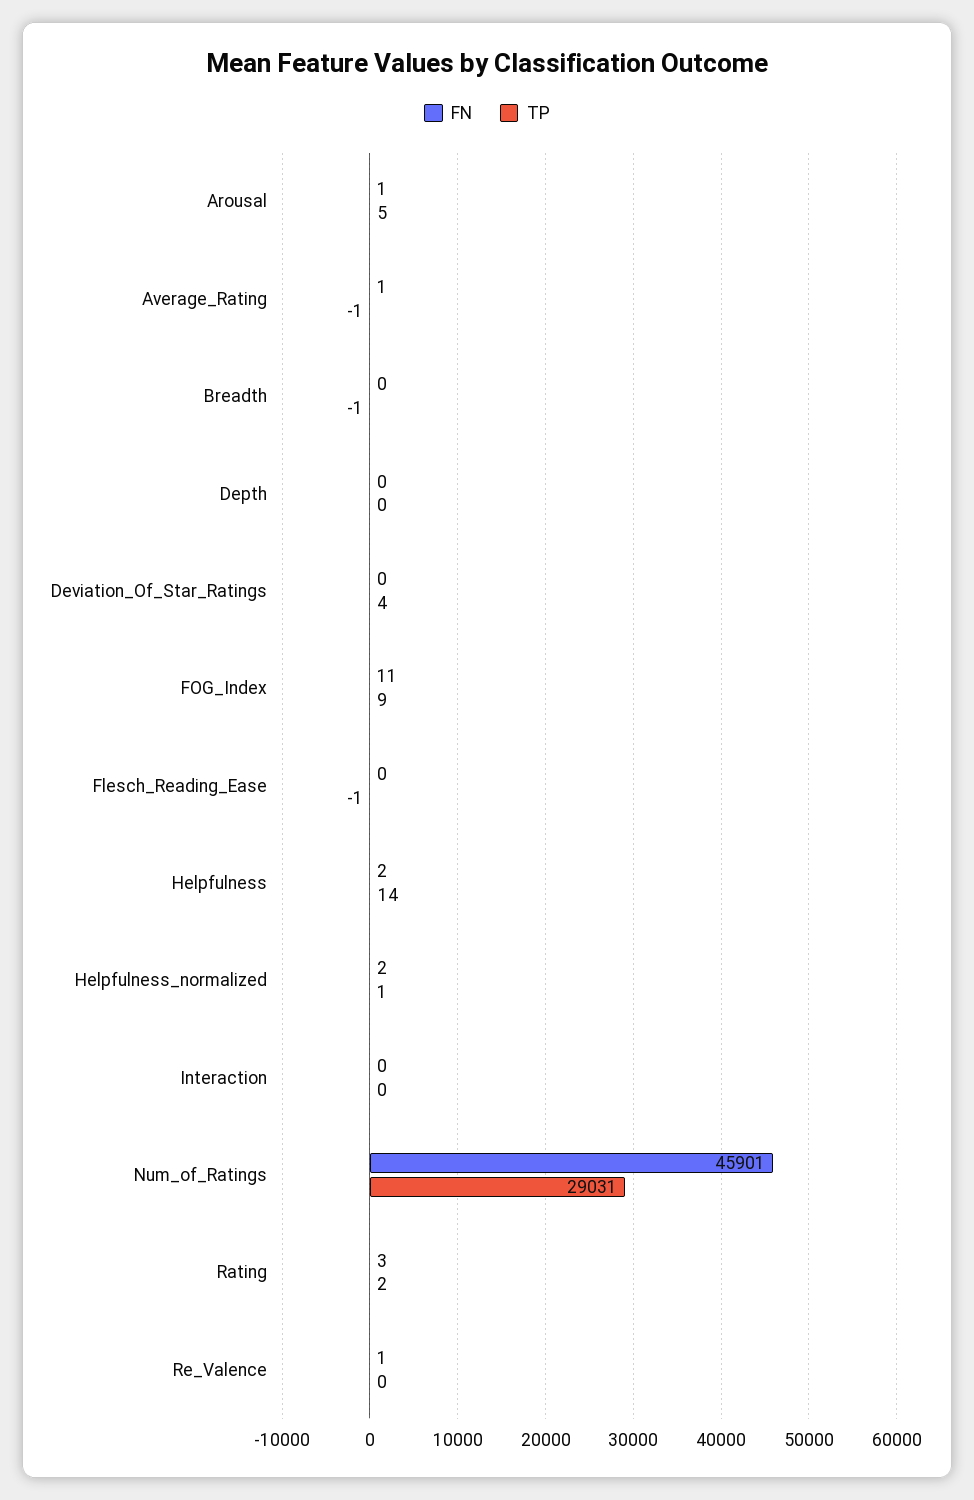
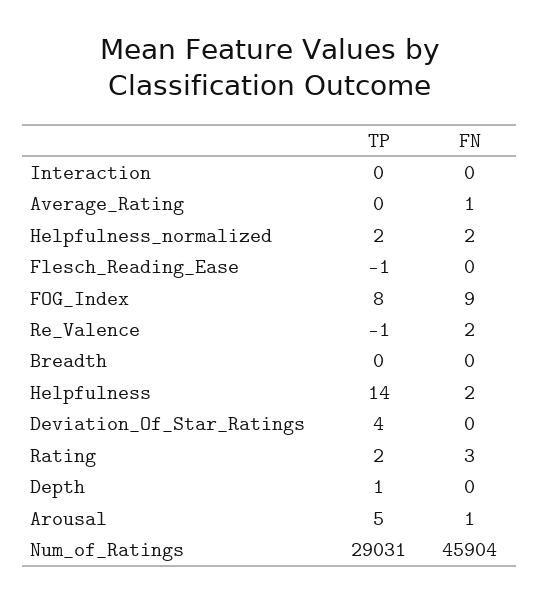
TP, Average_Rating: -1 -> 0
TP, Breadth: -1 -> 0
TP, Depth: 0 -> 1
FN, FOG_Index: 11 -> 9
TP, FOG_Index: 9 -> 8
TP, Helpfulness_normalized: 1 -> 2
FN, Num_of_Ratings: 45901 -> 45904
FN, Re_Valence: 1 -> 2
TP, Re_Valence: 0 -> -1

